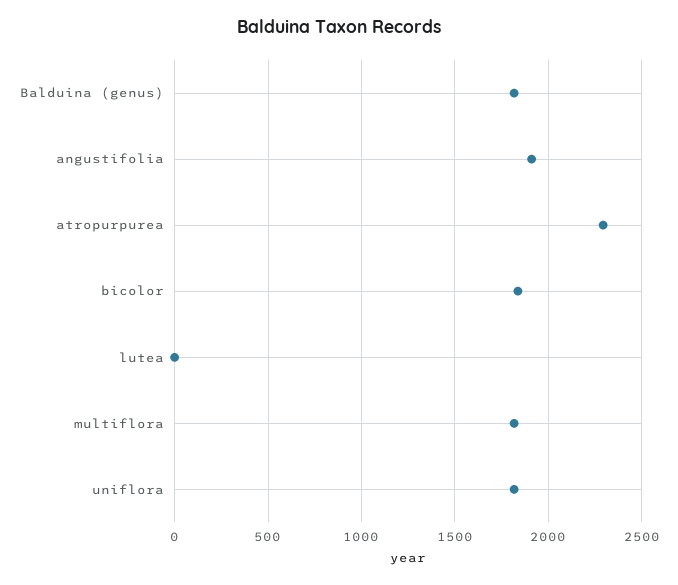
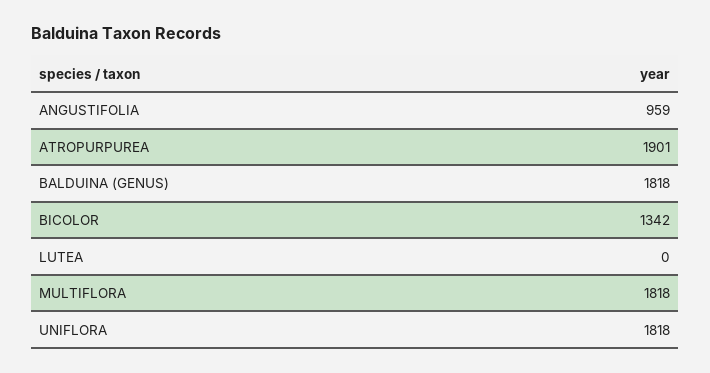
angustifolia: 1900 -> 959
atropurpurea: 2300 -> 1901
bicolor: 1850 -> 1342

